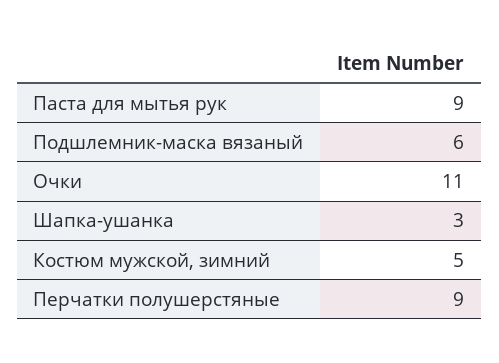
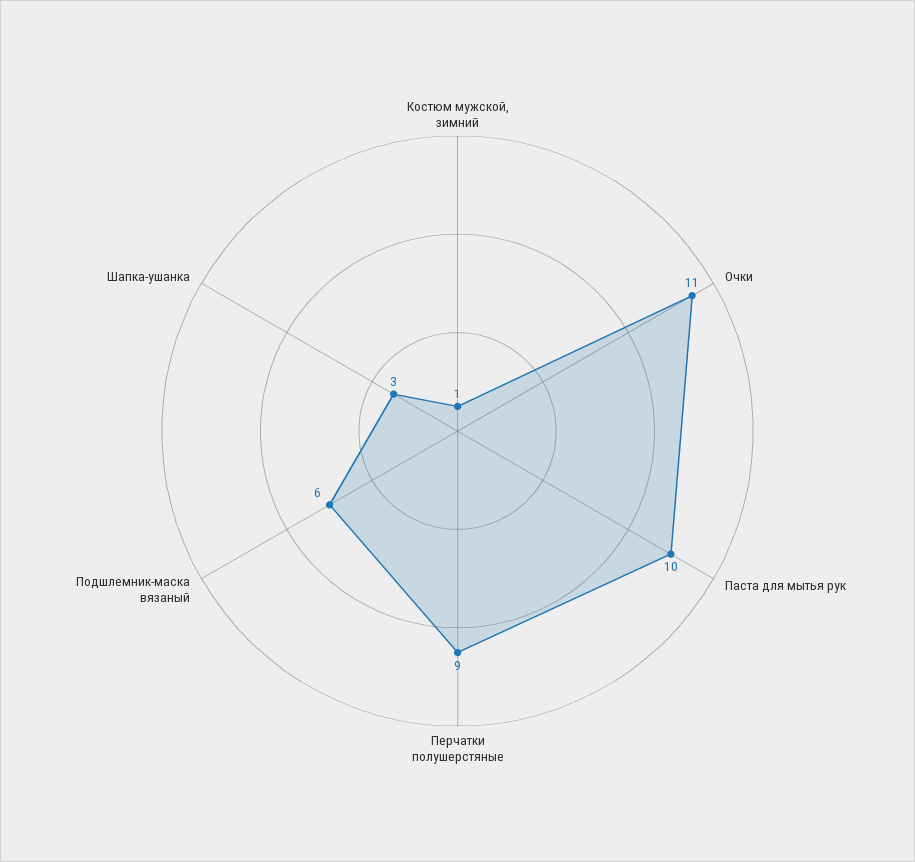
Паста для мытья рук: 9 -> 10
Костюм мужской, зимний: 5 -> 1

